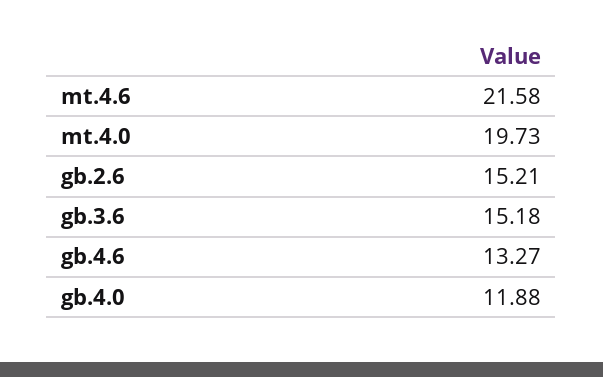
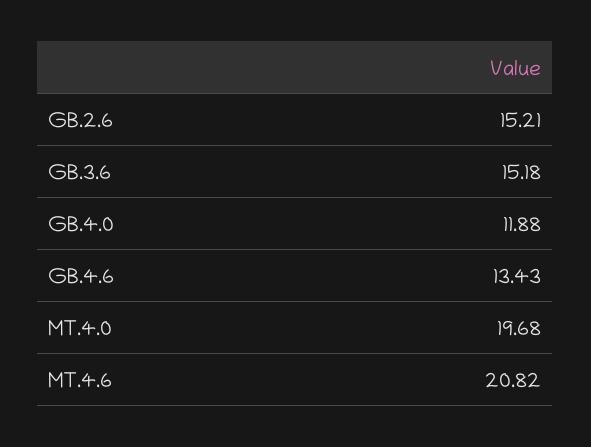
mt.4.6: 21.58 -> 20.82
mt.4.0: 19.73 -> 19.68
gb.4.6: 13.27 -> 13.43

